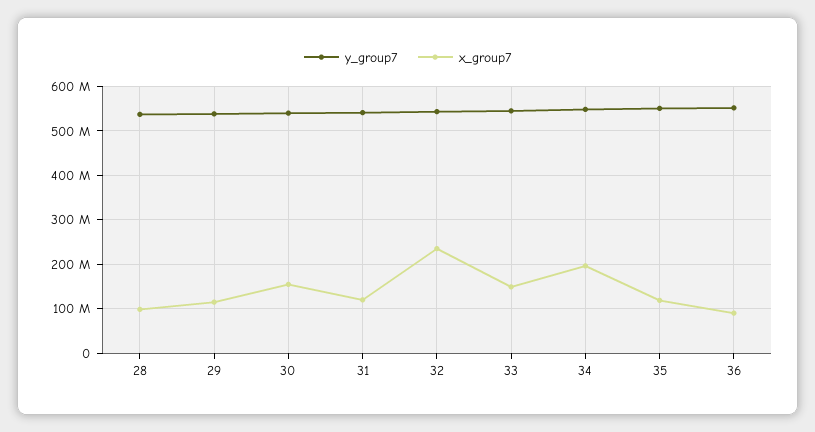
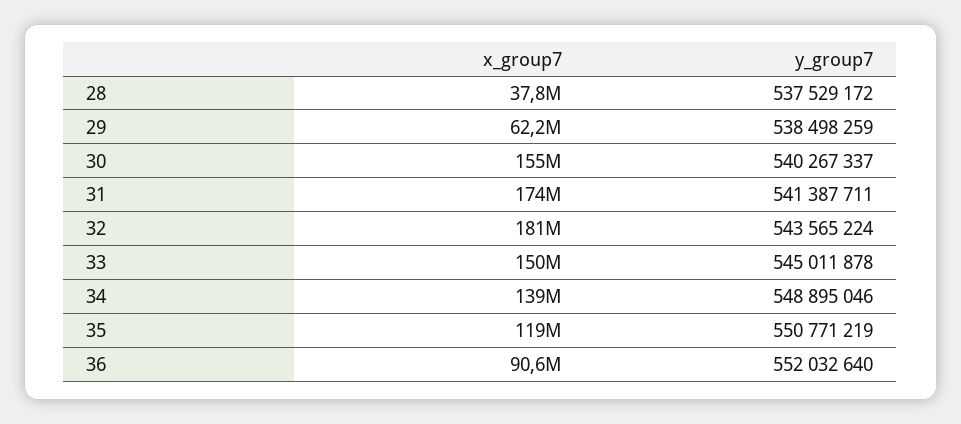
x_group7, 28: 100000000 -> 37800000
x_group7, 29: 120000000 -> 62200000
x_group7, 31: 120000000 -> 174000000
x_group7, 32: 240000000 -> 181000000
x_group7, 34: 200000000 -> 139000000

